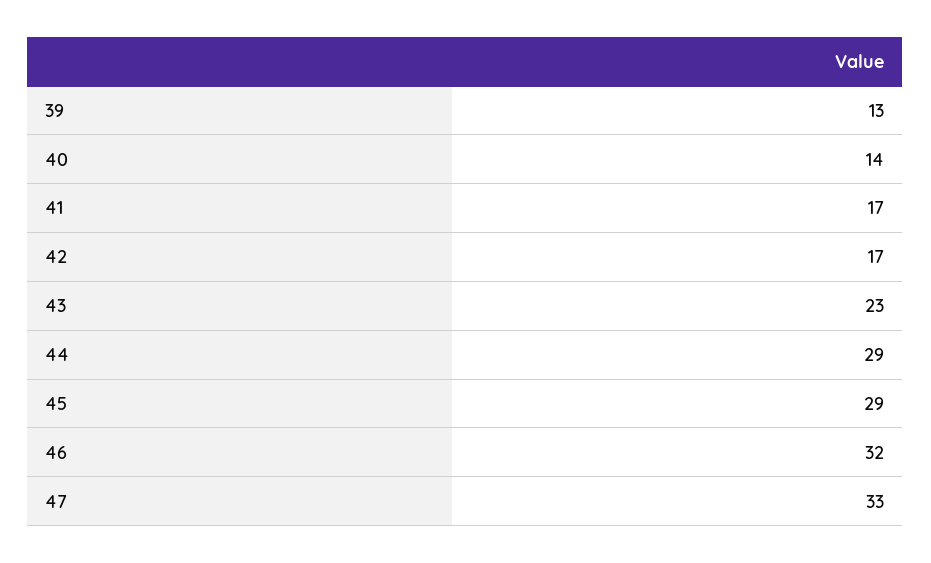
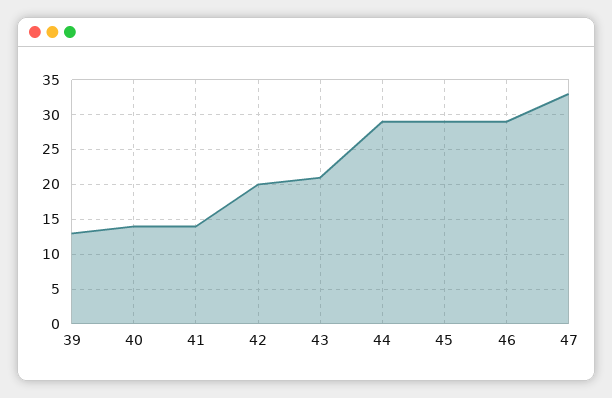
41: 17 -> 14
42: 17 -> 20
43: 23 -> 21
46: 32 -> 29

